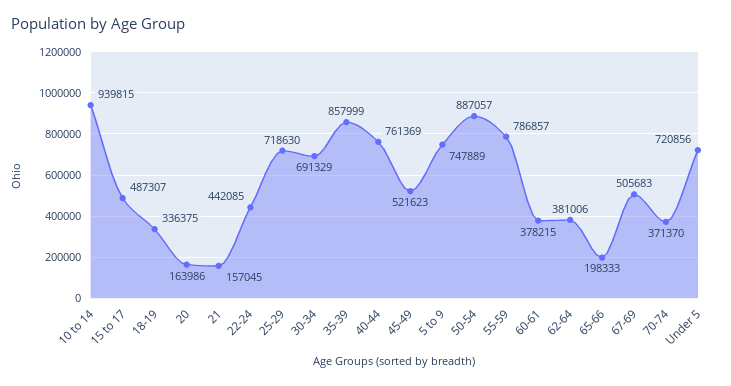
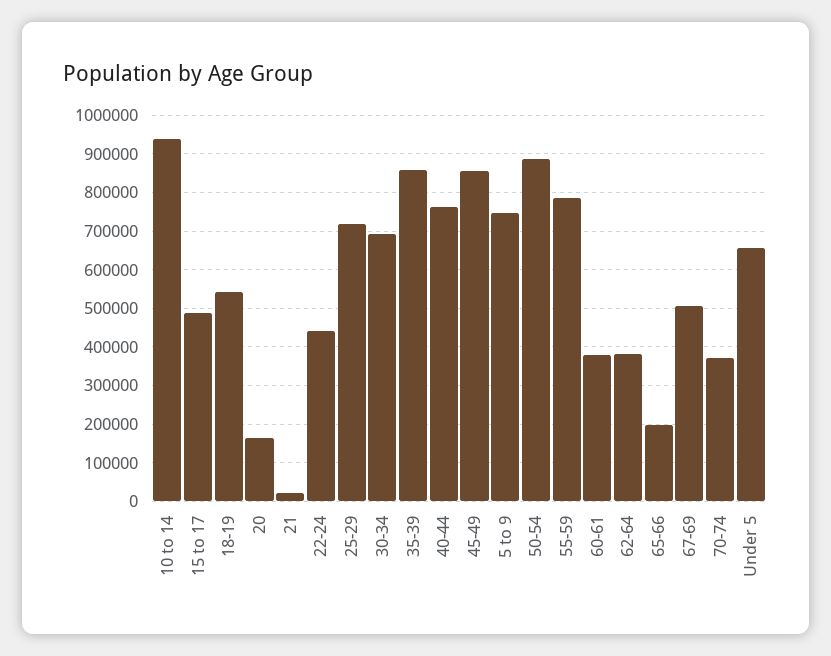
18-19: 336375 -> 540000
21: 157045 -> 20000
45-49: 521623 -> 860000
Under 5: 720856 -> 660000

